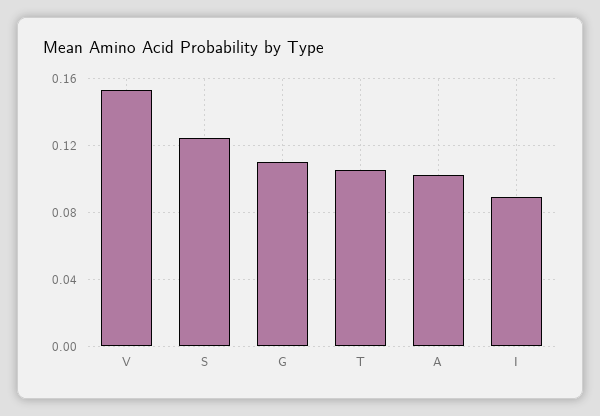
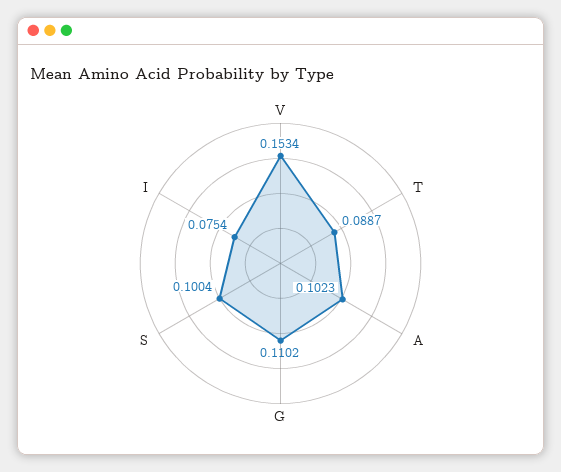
S: 0.125 -> 0.1004
T: 0.105 -> 0.0887
I: 0.09 -> 0.0754

